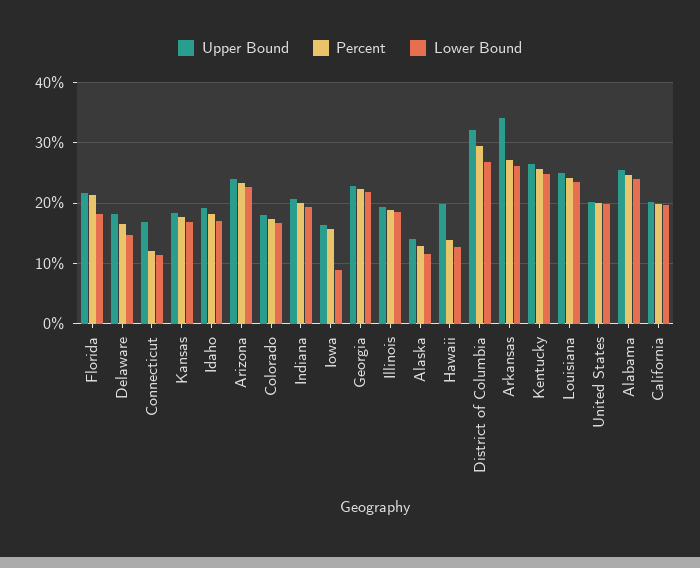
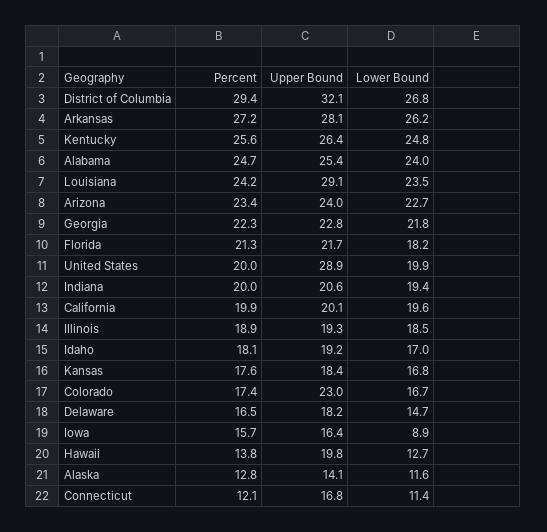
Upper Bound, Colorado: 18 -> 23
Upper Bound, Arkansas: 34 -> 28.1
Upper Bound, Louisiana: 25 -> 29.1
Upper Bound, United States: 20 -> 28.9

